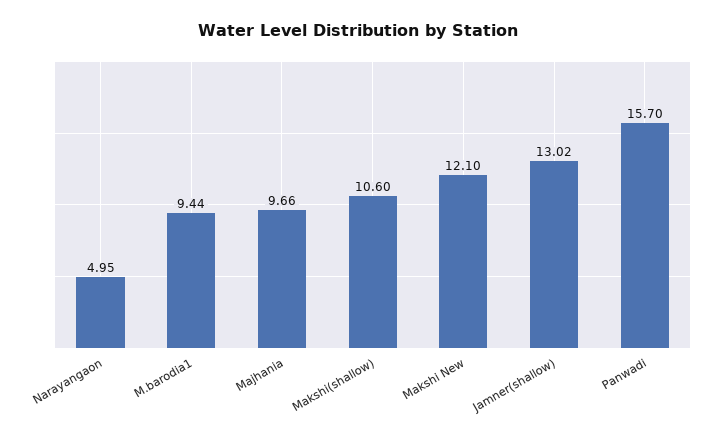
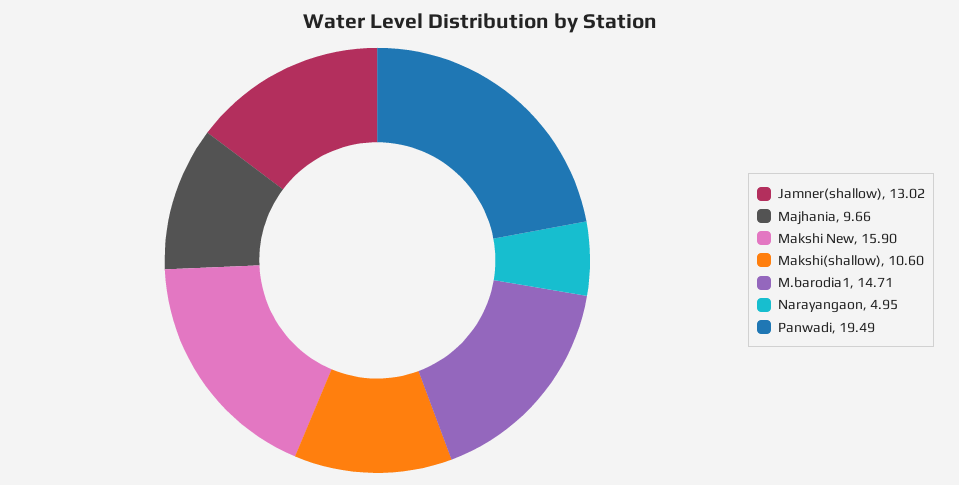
M.barodia1: 9.44 -> 14.71
Makshi New: 12.1 -> 15.9
Panwadi: 15.7 -> 19.49

